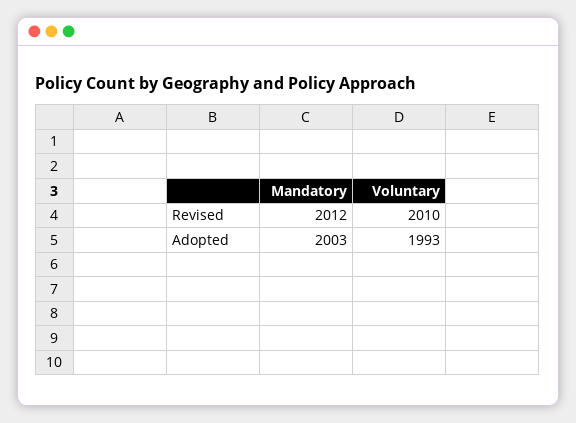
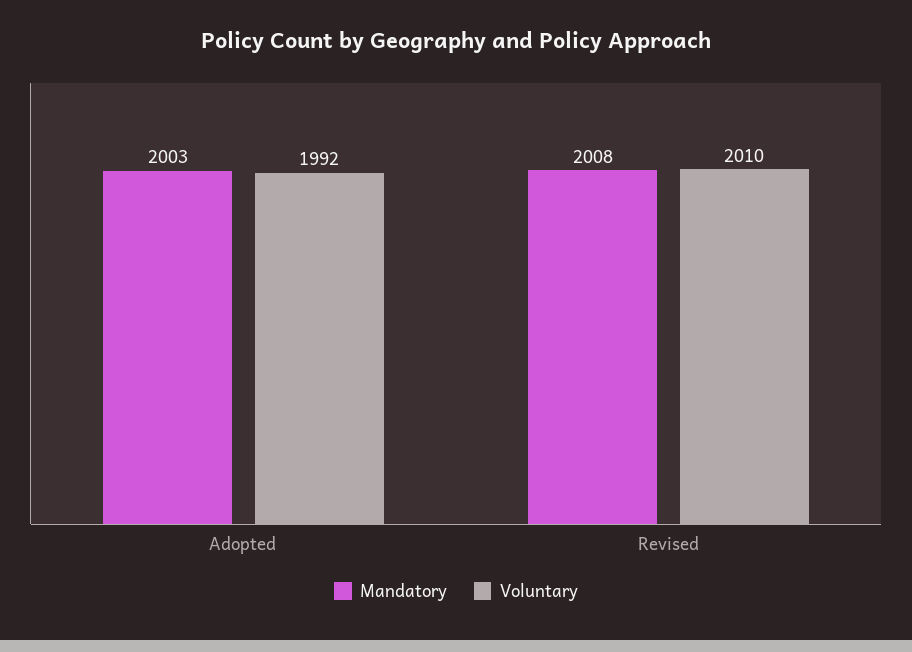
Mandatory, Revised: 2012 -> 2008
Voluntary, Adopted: 1993 -> 1992

